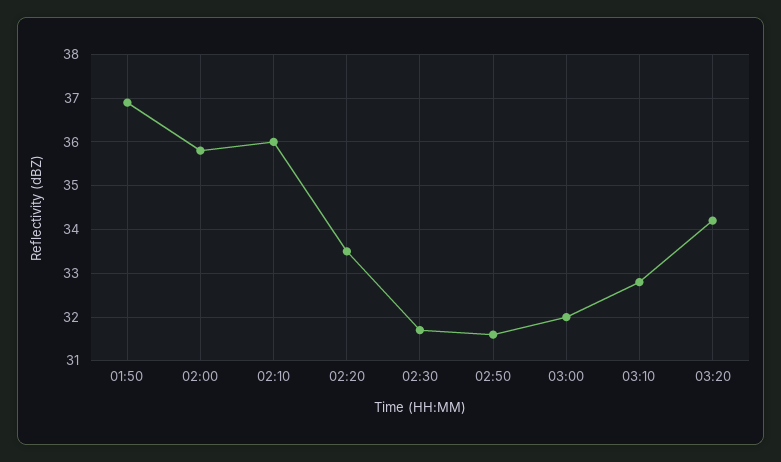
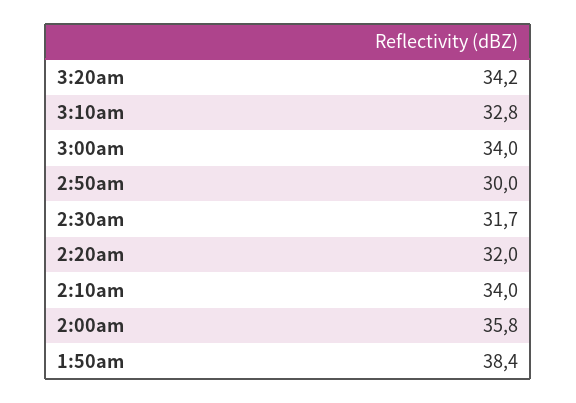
01:50: 37 -> 38.4
02:10: 36 -> 34
02:20: 33.5 -> 32
02:50: 31.5 -> 30
03:00: 32 -> 34

